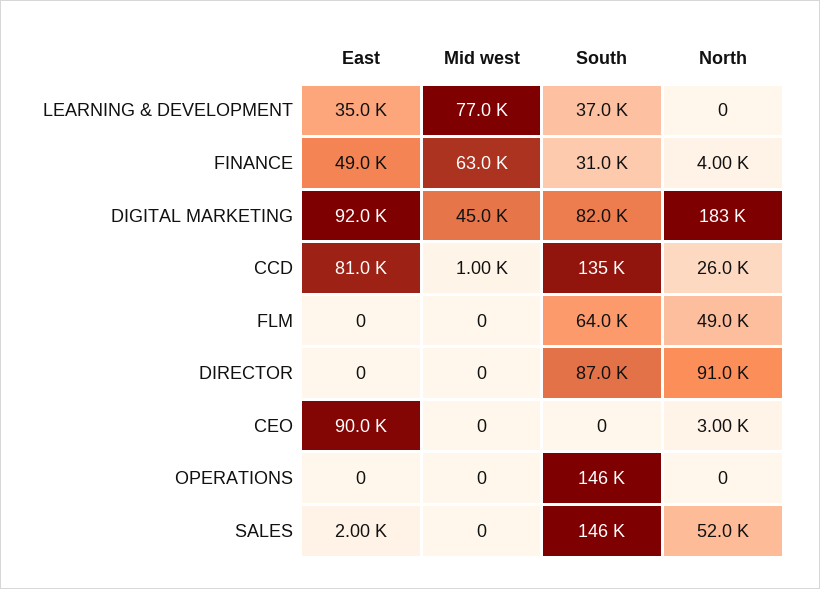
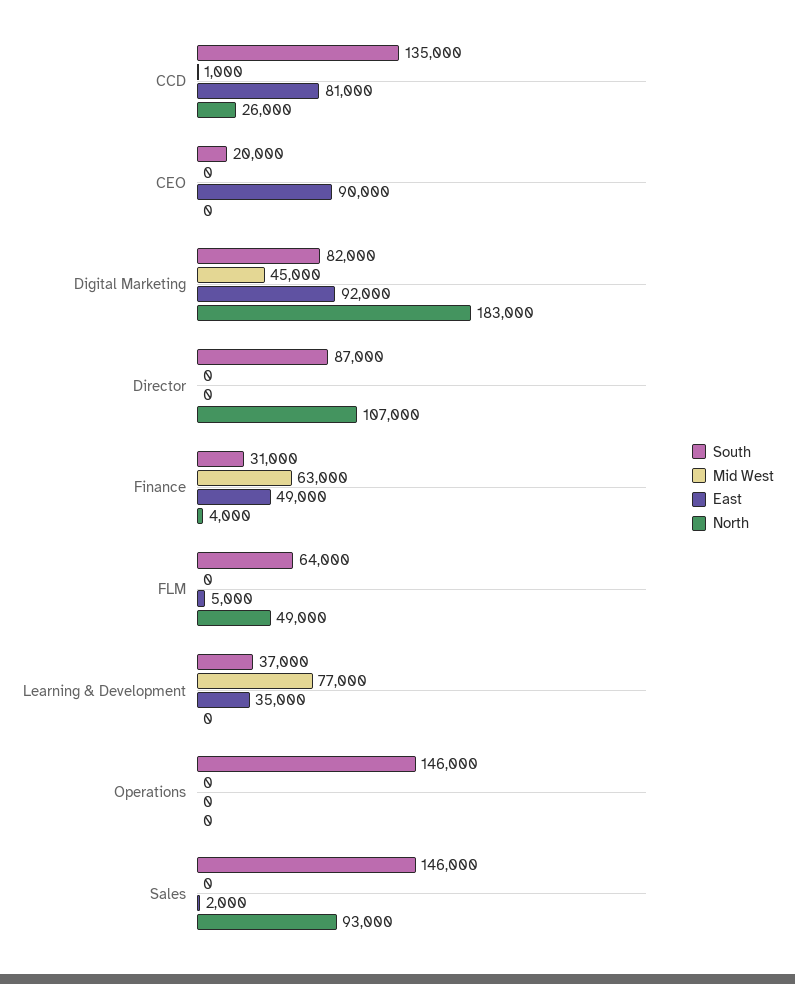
East, FLM: 0 -> 5000
North, DIRECTOR: 91000 -> 107000
South, CEO: 0 -> 20000
North, CEO: 3000 -> 0
North, SALES: 52000 -> 93000

